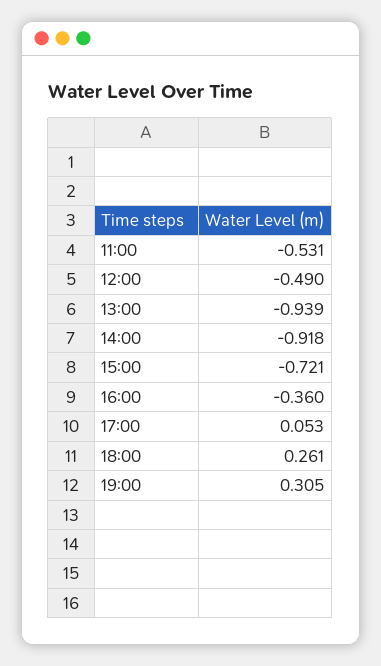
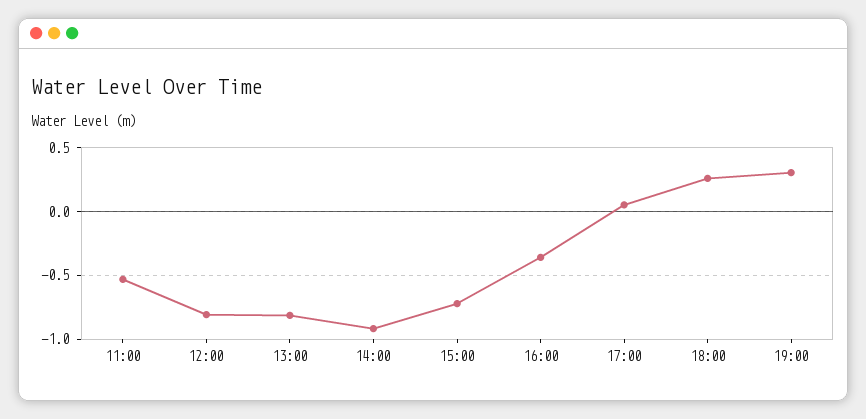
12:00: -0.49 -> -0.8
13:00: -0.939 -> -0.8

